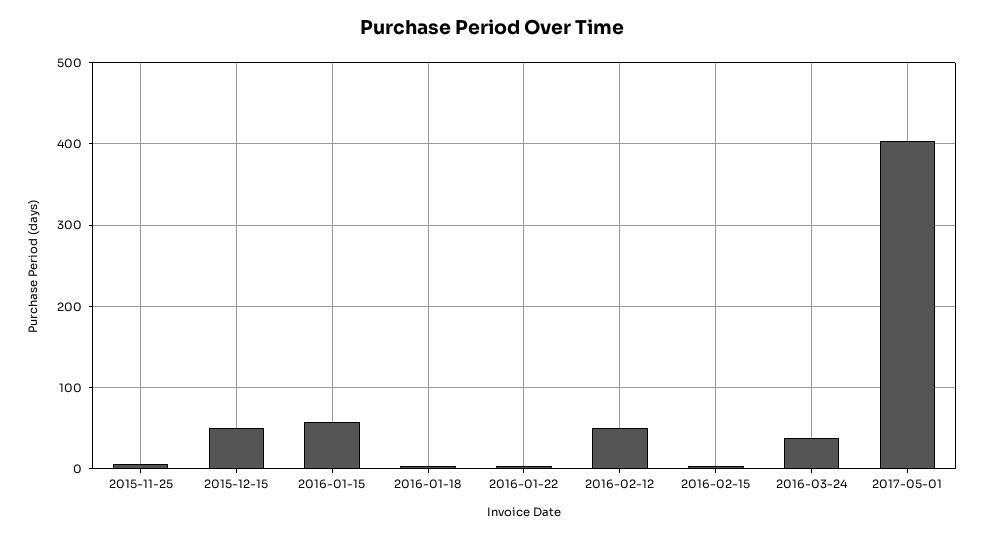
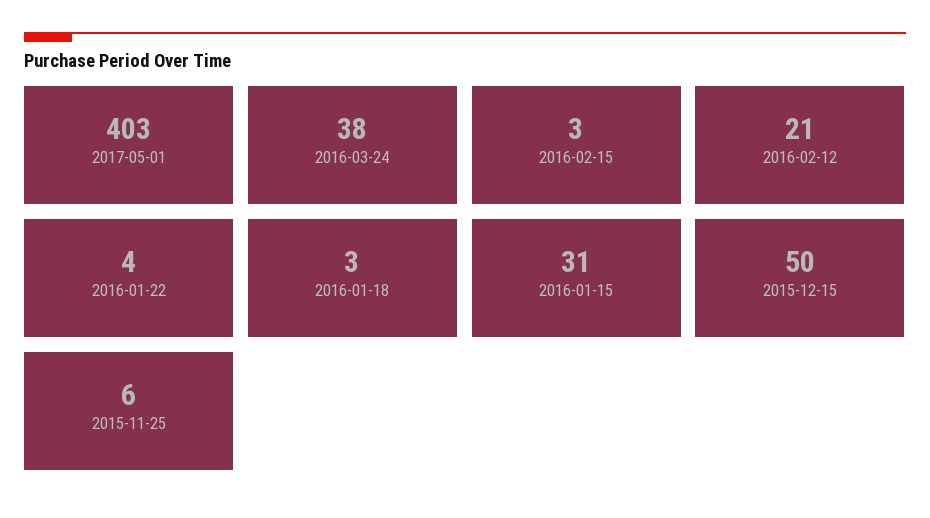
2016-01-15: 60 -> 31
2016-02-12: 50 -> 21

